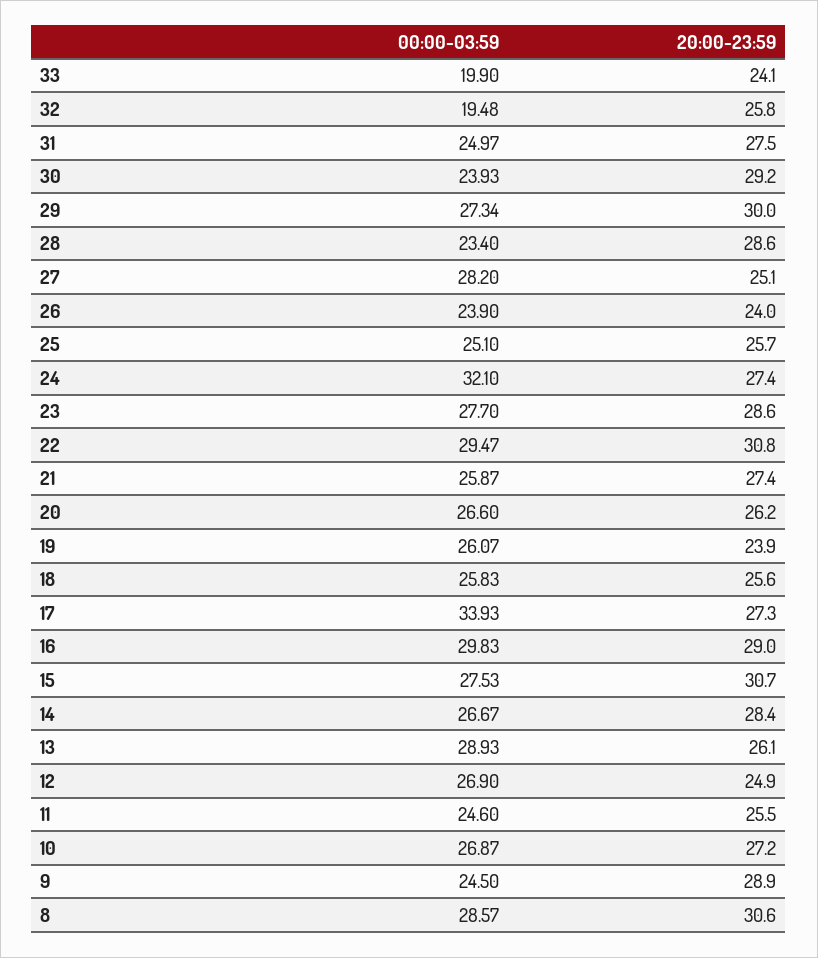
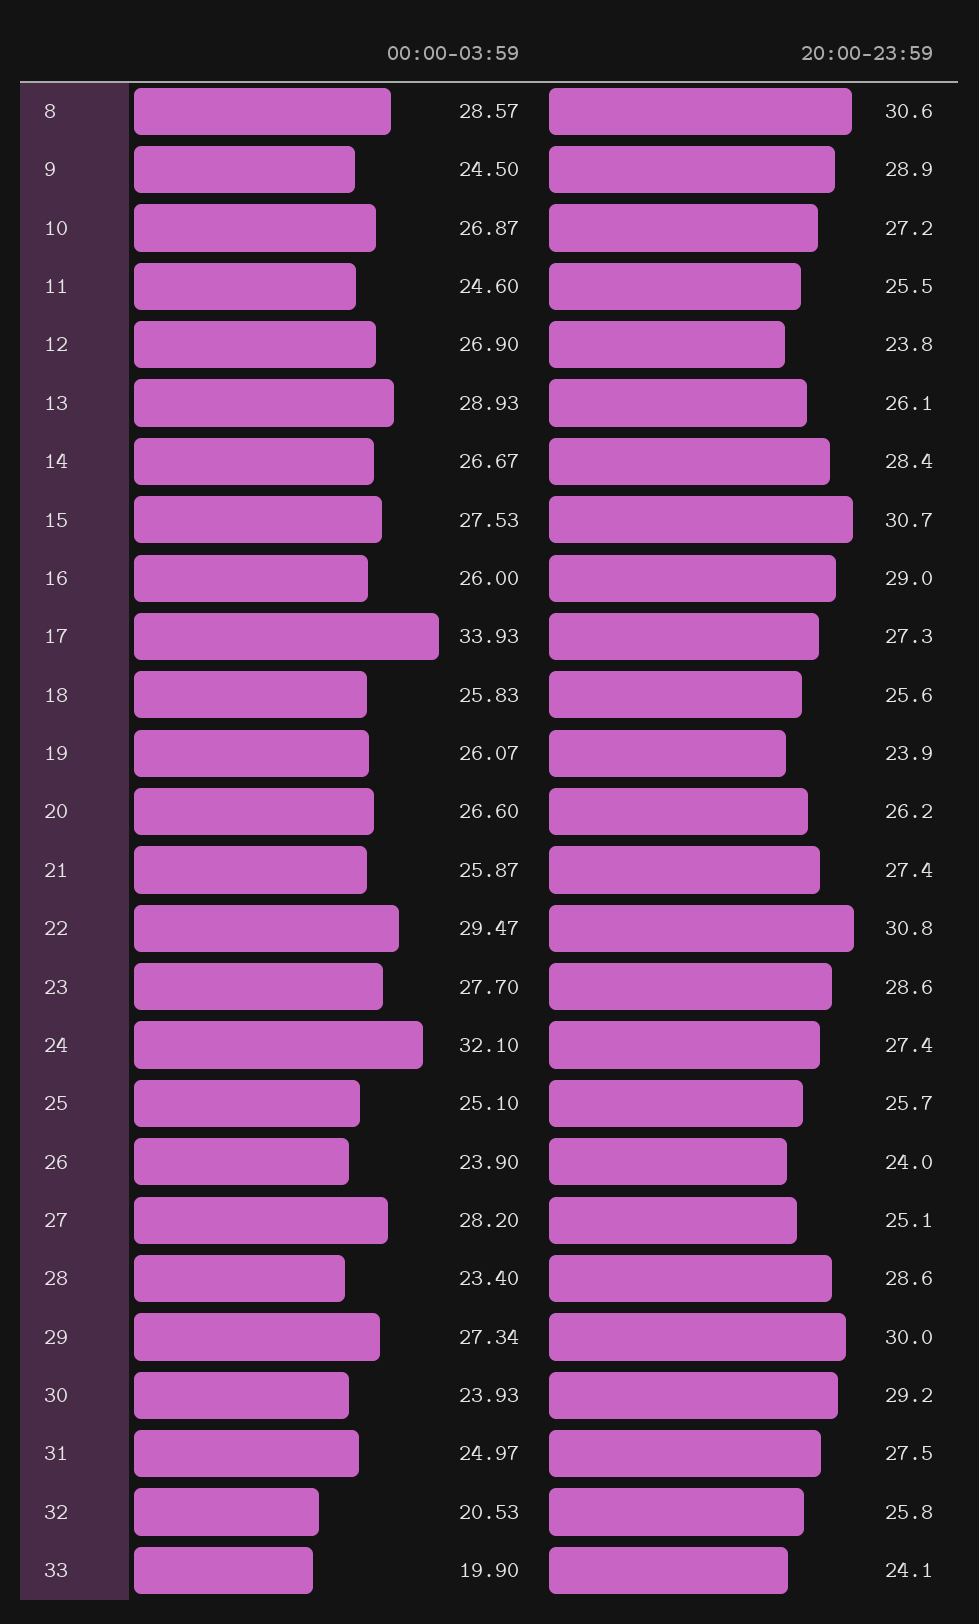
00:00-03:59, 32: 19.48 -> 20.53
00:00-03:59, 16: 29.83 -> 26
20:00-23:59, 12: 24.9 -> 23.8

